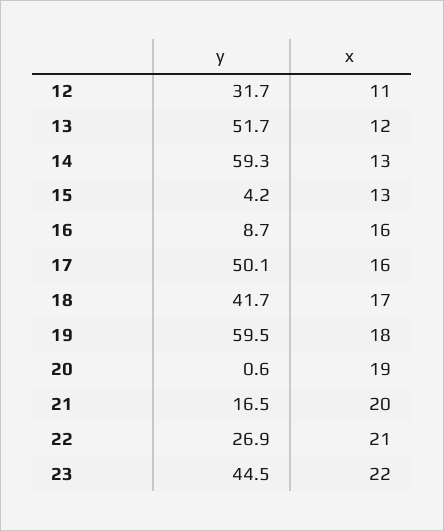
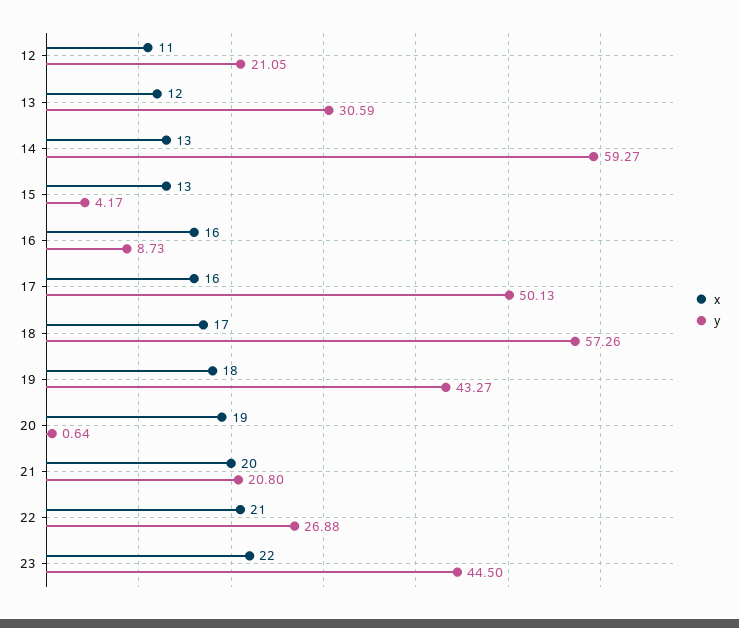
y, 12: 31.7 -> 21.05
y, 13: 51.7 -> 30.59
y, 18: 41.7 -> 57.26
y, 19: 59.5 -> 43.27
y, 21: 16.5 -> 20.8

